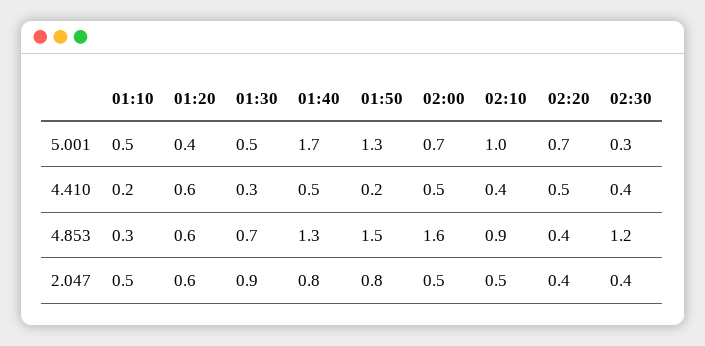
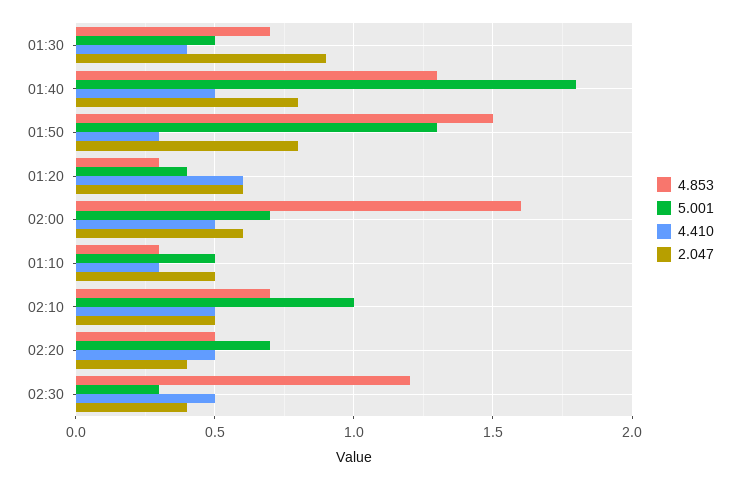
5.001, 01:40: 1.7 -> 1.8
4.410, 01:10: 0.2 -> 0.3
4.410, 01:30: 0.3 -> 0.4
4.410, 01:50: 0.2 -> 0.3
4.410, 02:10: 0.4 -> 0.5
4.410, 02:30: 0.4 -> 0.5
4.853, 01:20: 0.6 -> 0.3
4.853, 02:10: 0.9 -> 0.7
4.853, 02:20: 0.4 -> 0.5
2.047, 02:00: 0.5 -> 0.6

